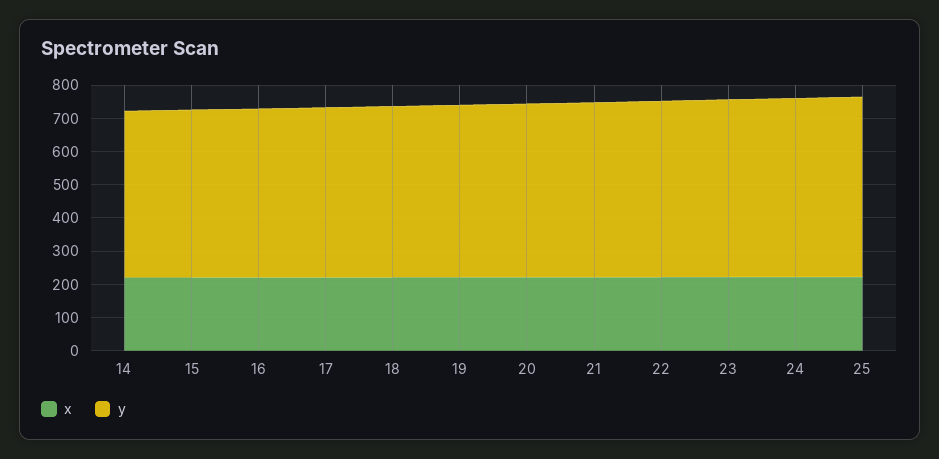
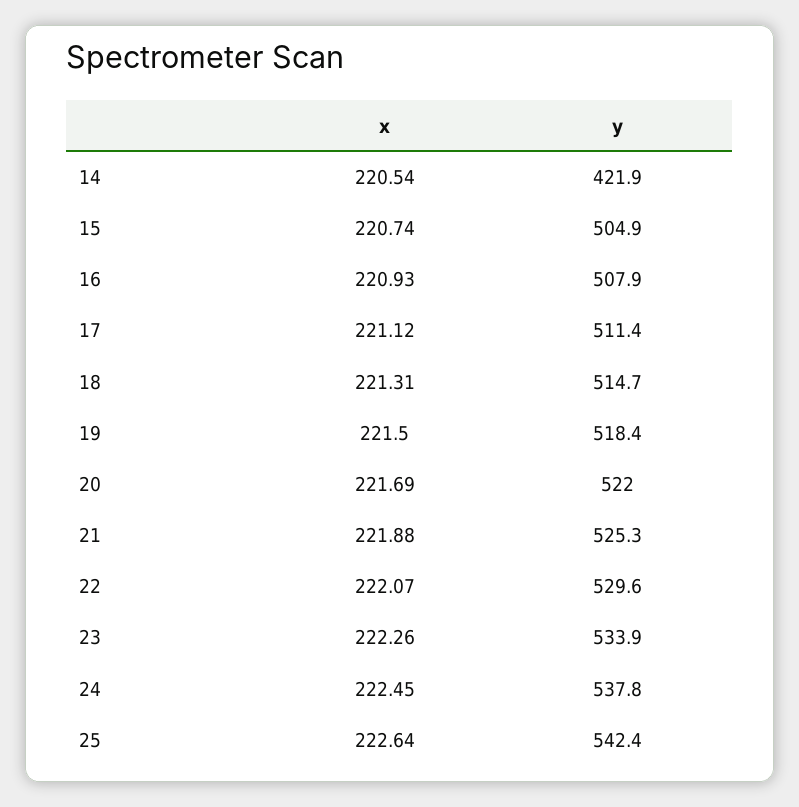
y, 14: 500 -> 421.9

